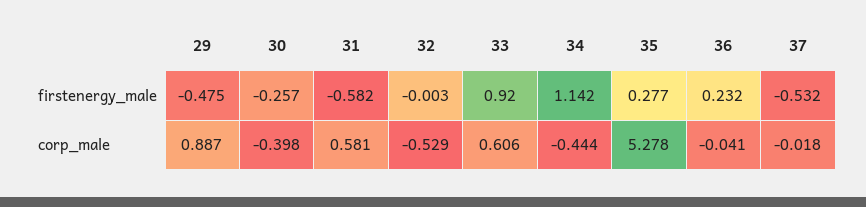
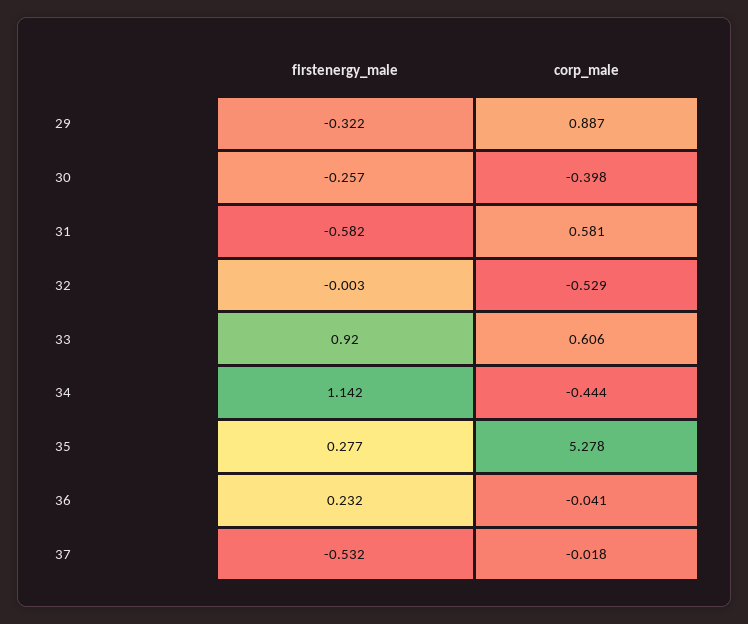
29, firstenergy_male: -0.475 -> -0.322

